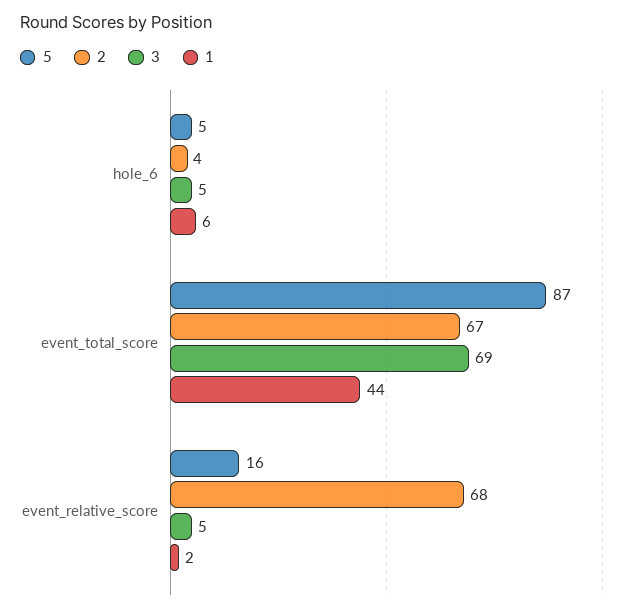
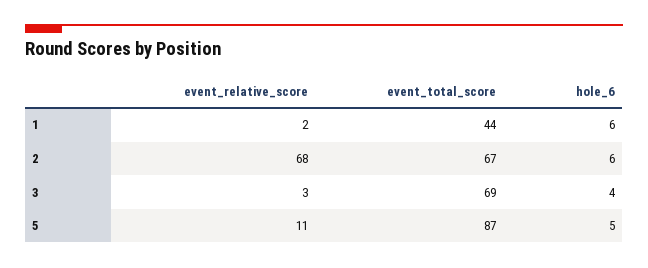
2, hole_6: 4 -> 6
3, hole_6: 5 -> 4
5, event_relative_score: 16 -> 11
3, event_relative_score: 5 -> 3

